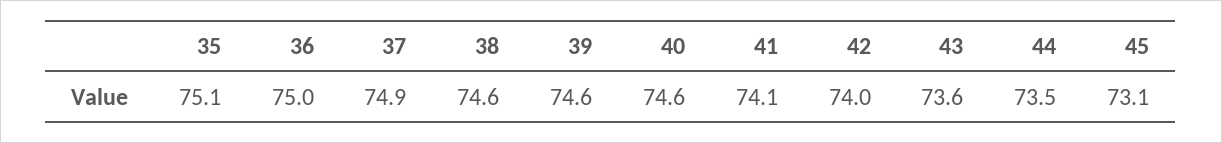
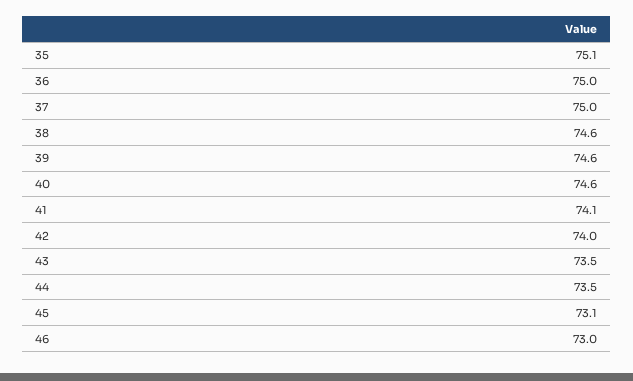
37: 74.9 -> 75
43: 73.6 -> 73.5
46: none -> 73

